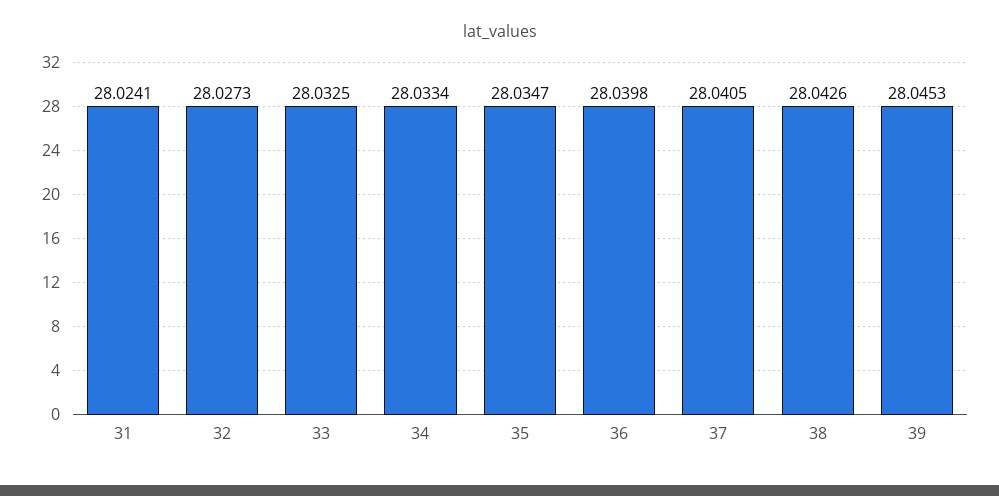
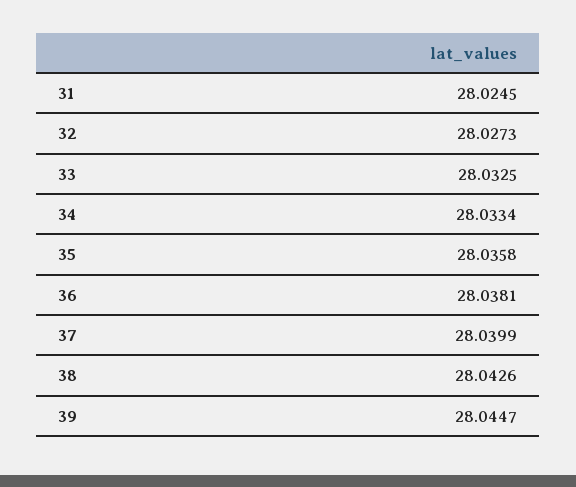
31: 28.0241 -> 28.0245
35: 28.0347 -> 28.0358
36: 28.0398 -> 28.0381
37: 28.0405 -> 28.0399
39: 28.0453 -> 28.0447

